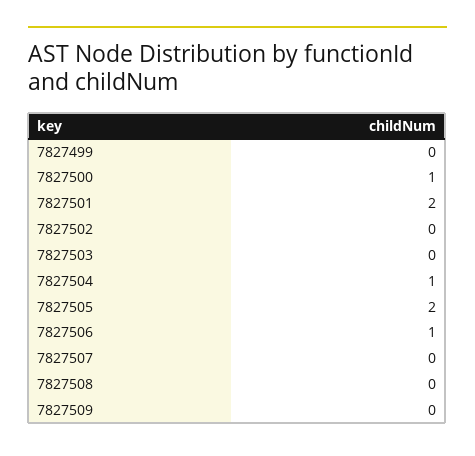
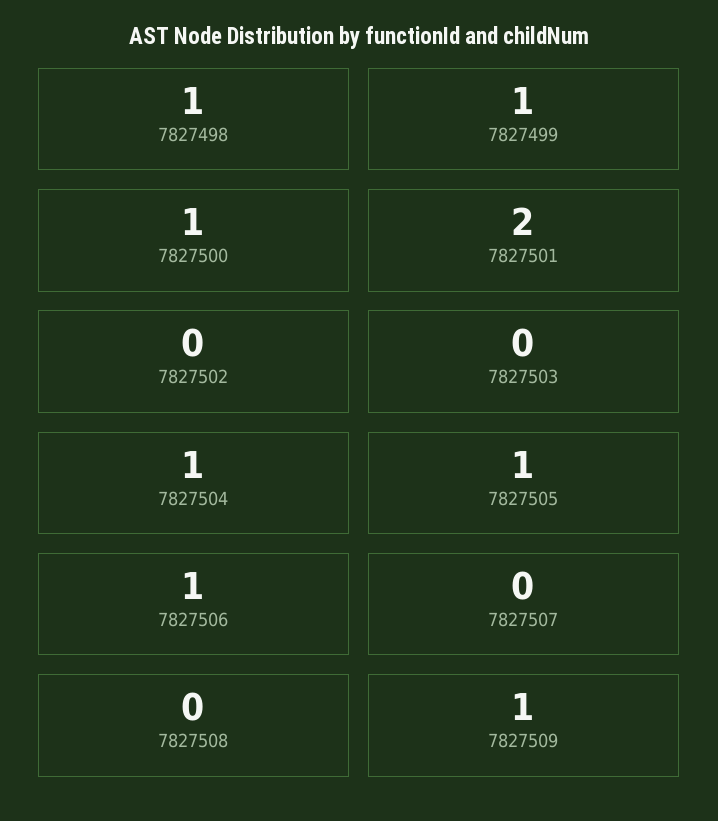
7827499: 0 -> 1
7827505: 2 -> 1
7827509: 0 -> 1
7827498: none -> 1

